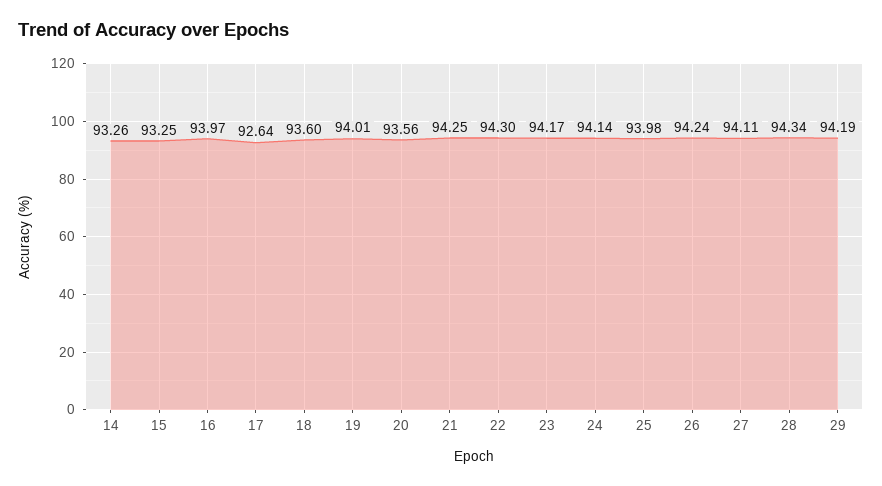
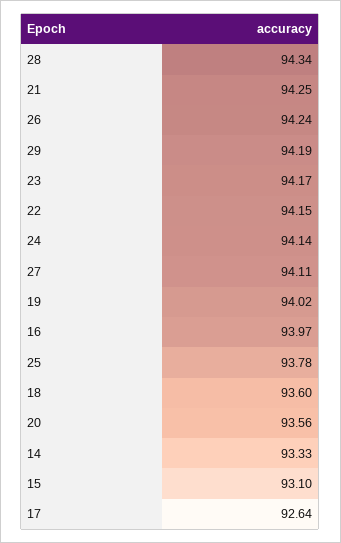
14: 93.26 -> 93.33
15: 93.25 -> 93.1
19: 94.01 -> 94.02
22: 94.3 -> 94.15
25: 93.98 -> 93.78

